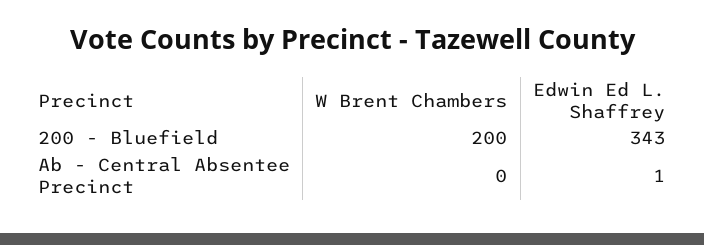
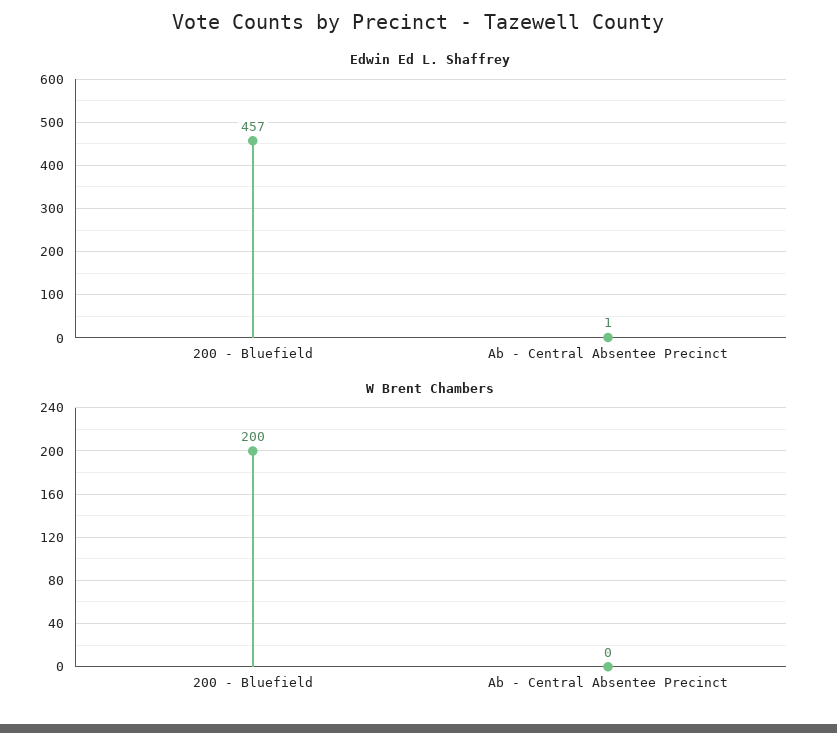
Edwin Ed L. Shaffrey, 200 - Bluefield: 343 -> 457

